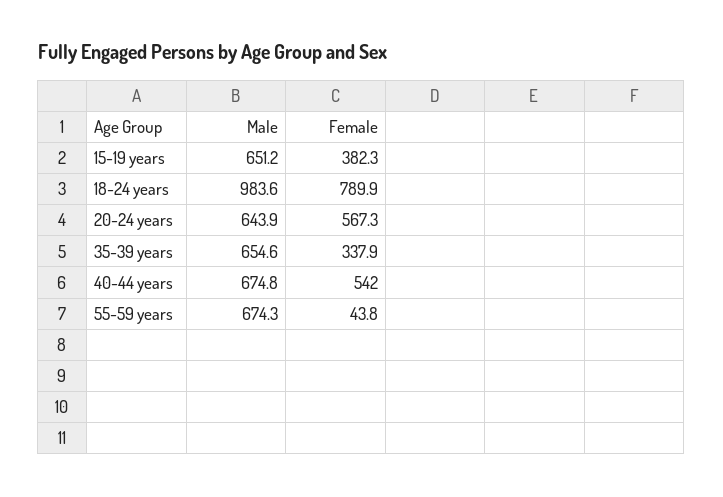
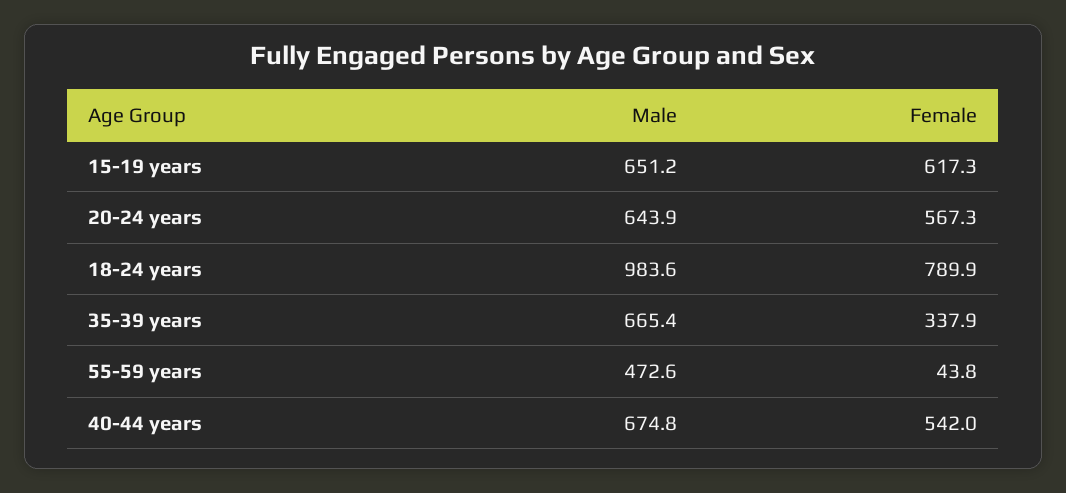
Female, 15-19 years: 382.3 -> 617.3
Male, 35-39 years: 654.6 -> 665.4
Male, 55-59 years: 674.3 -> 472.6

